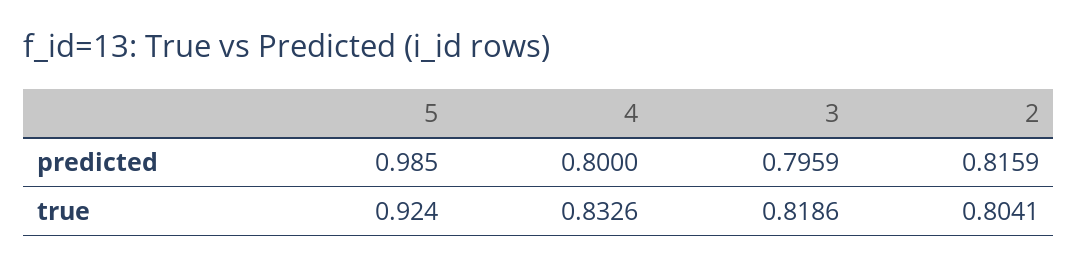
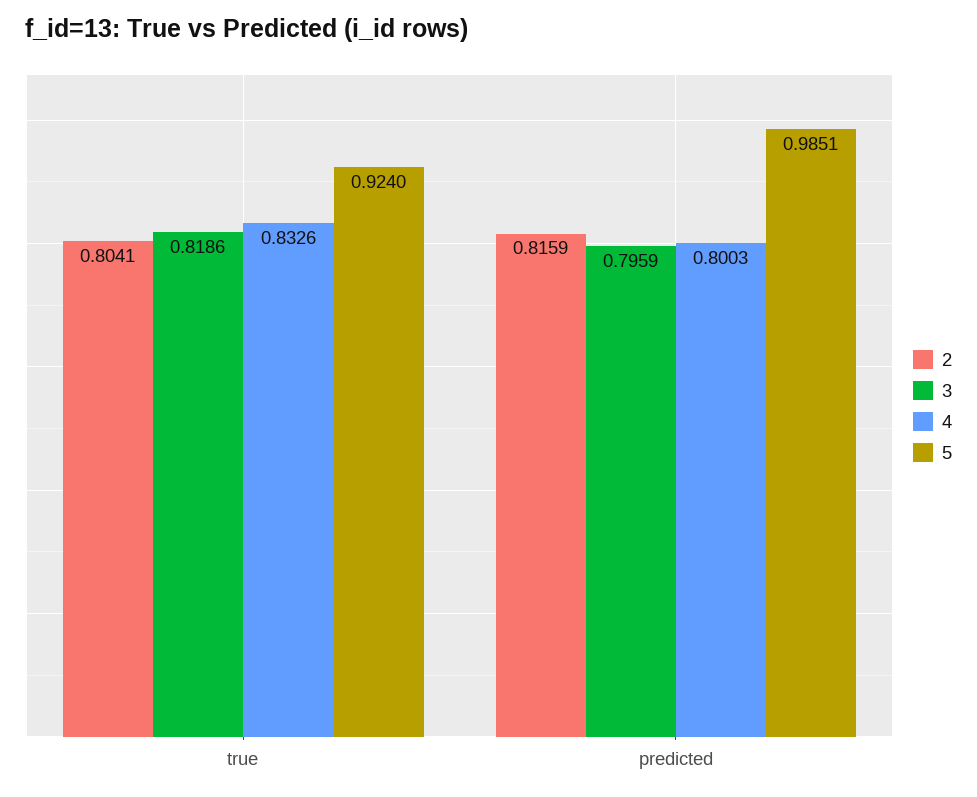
5, predicted: 0.985 -> 0.9851
4, predicted: 0.8 -> 0.8003

